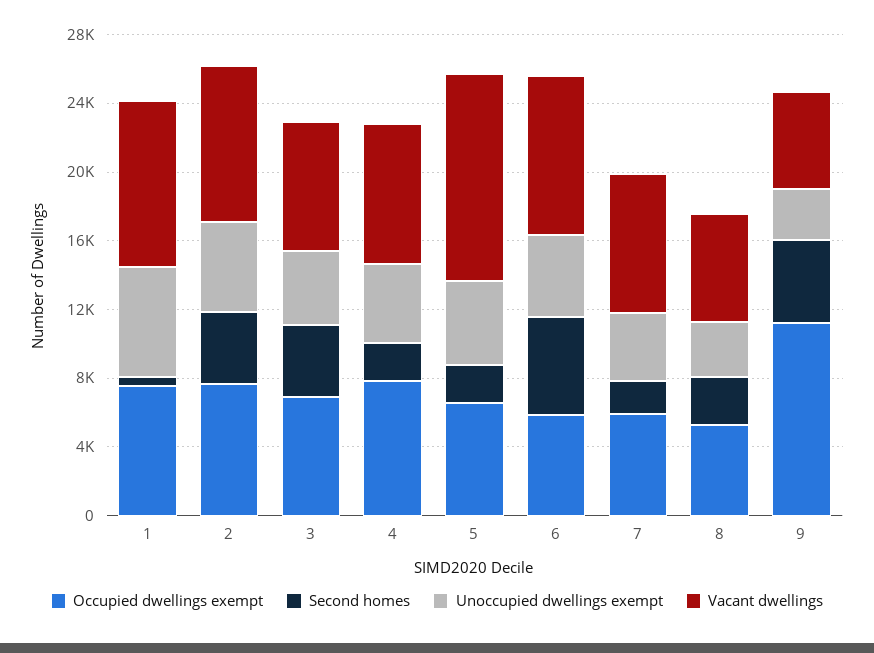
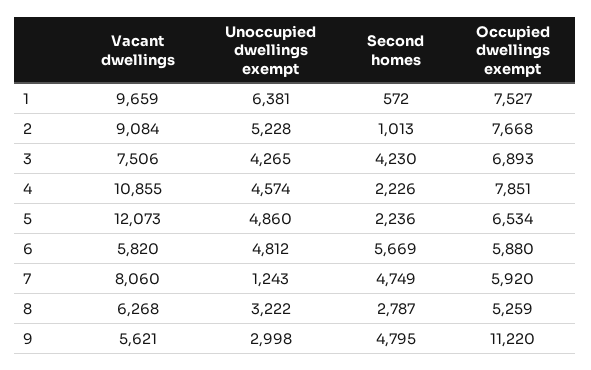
Second homes, 2: 4000 -> 1013
Vacant dwellings, 4: 8000 -> 10855
Vacant dwellings, 6: 9000 -> 5820
Second homes, 7: 2000 -> 4749
Unoccupied dwellings exempt, 7: 4000 -> 1243

